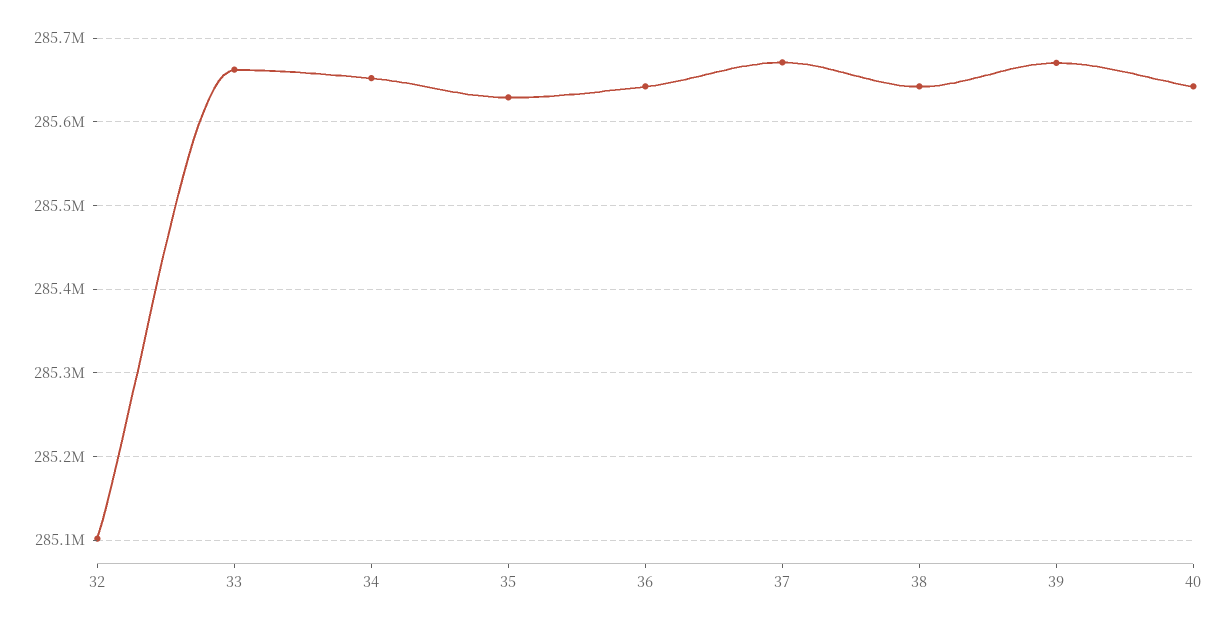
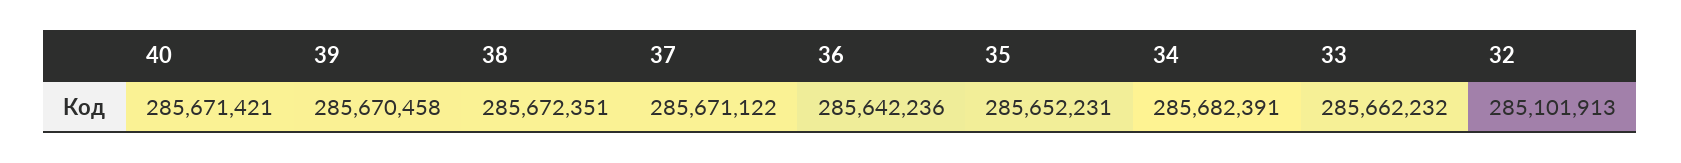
34: 285650000 -> 285682391
35: 285630000 -> 285652231
38: 285640000 -> 285672351
40: 285640000 -> 285671421

